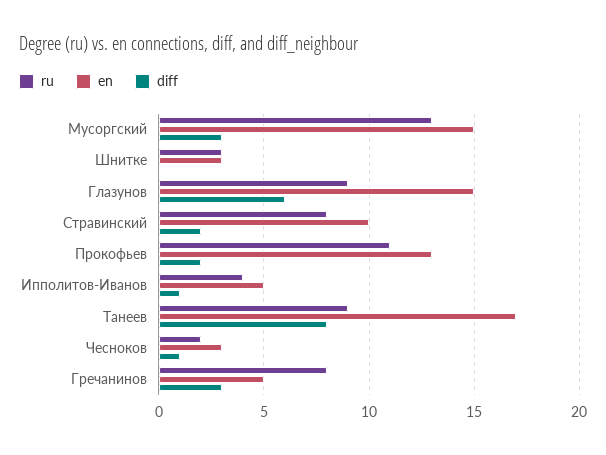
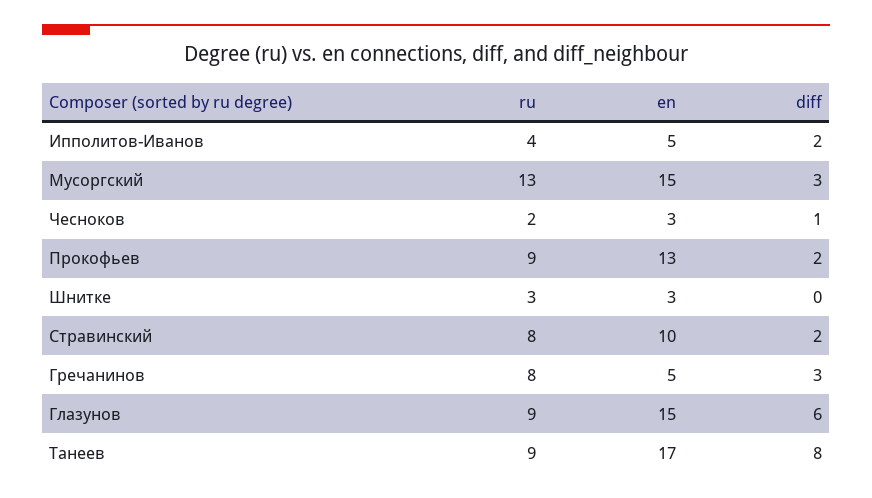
ru, Прокофьев: 11 -> 9
diff, Ипполитов-Иванов: 1 -> 2

